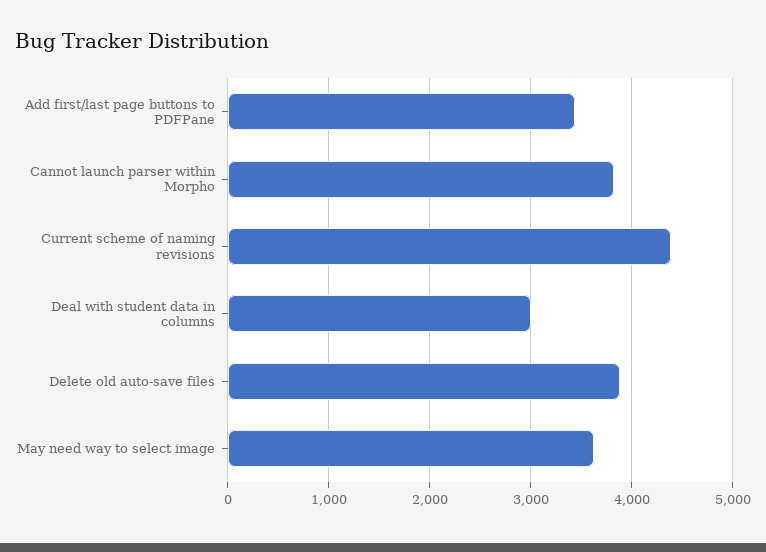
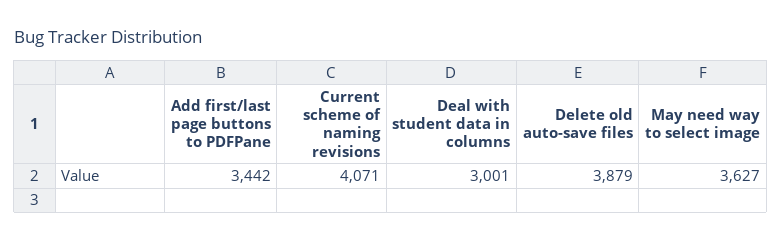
Cannot launch parser within Morpho: 3800 -> none
Current scheme of naming revisions: 4400 -> 4071

